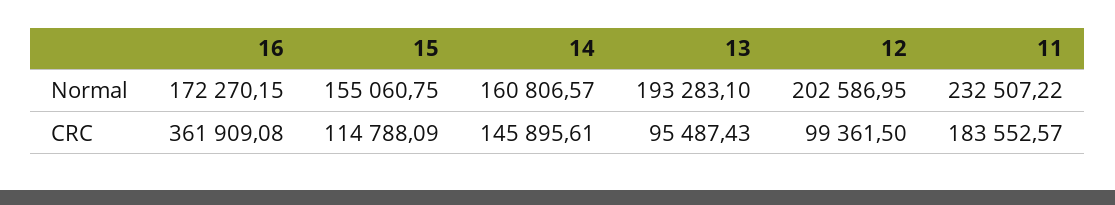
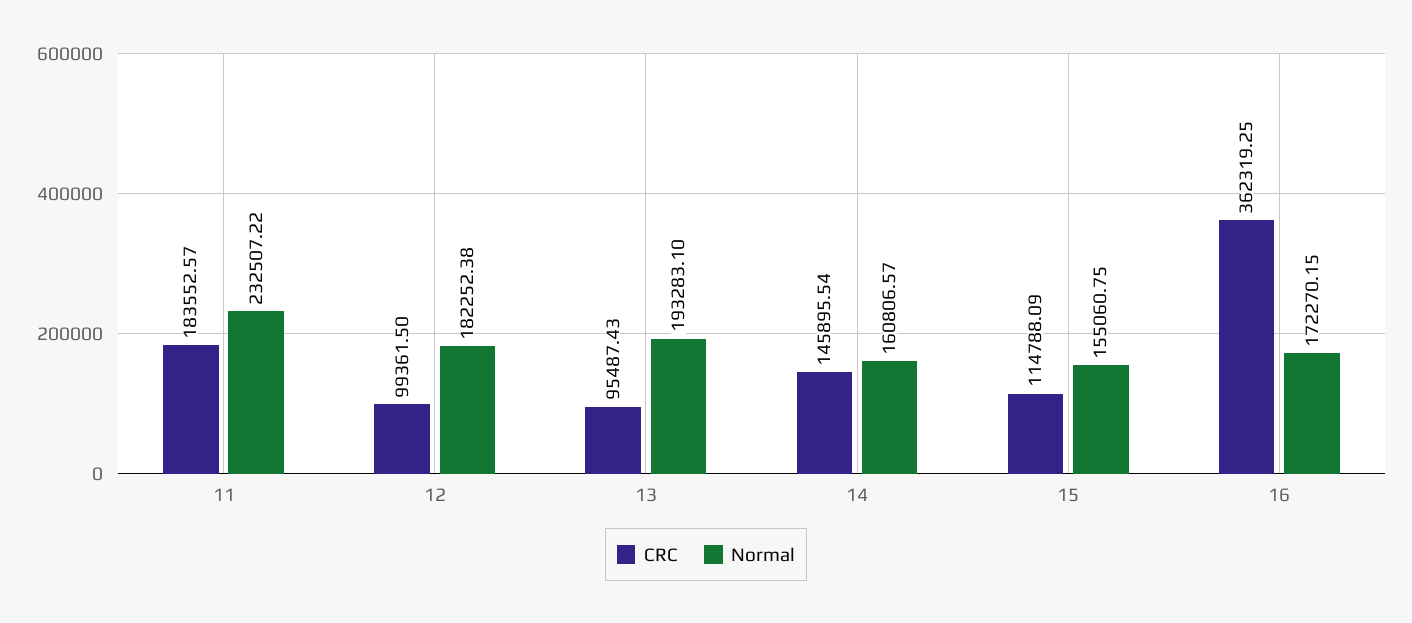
Normal, 12: 202586.95 -> 182252.38
CRC, 16: 361909.08 -> 362319.25
CRC, 14: 145895.61 -> 145895.54

